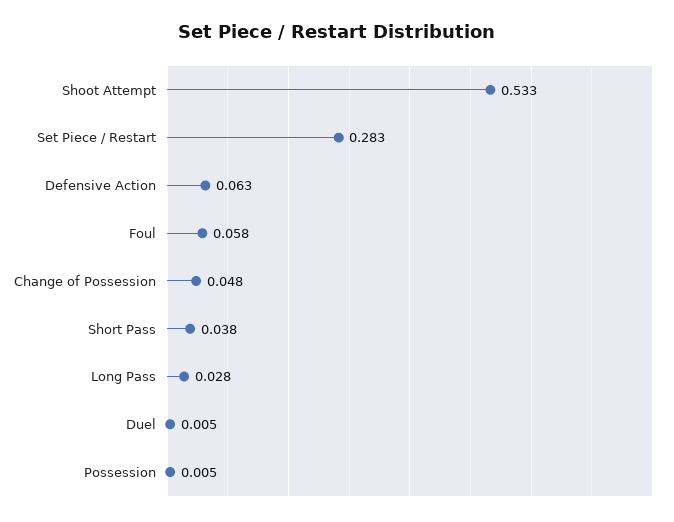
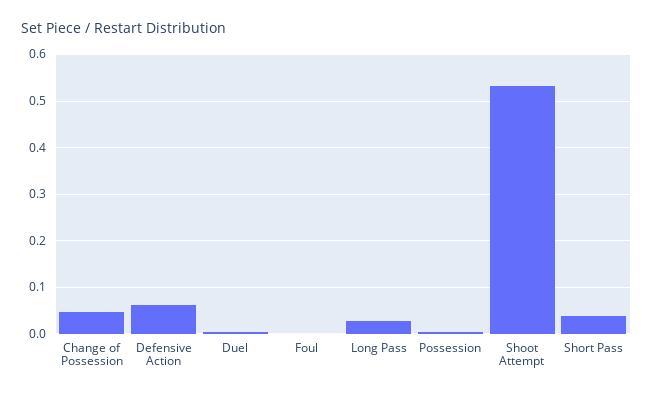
Set Piece / Restart: 0.283 -> none
Foul: 0.058 -> 0

